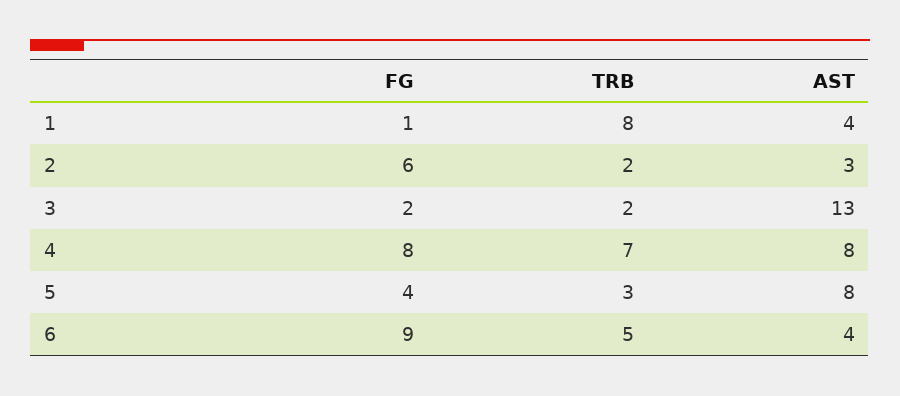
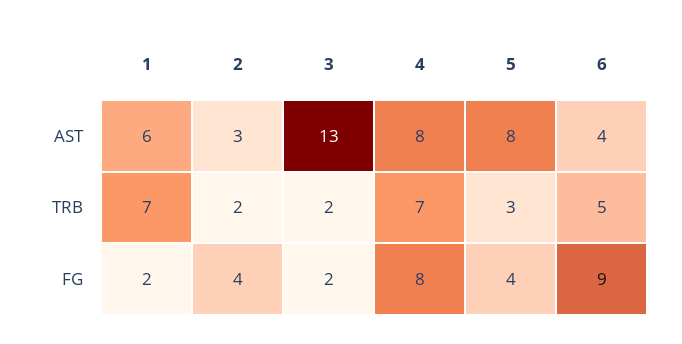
FG, 1: 1 -> 2
TRB, 1: 8 -> 7
AST, 1: 4 -> 6
FG, 2: 6 -> 4

